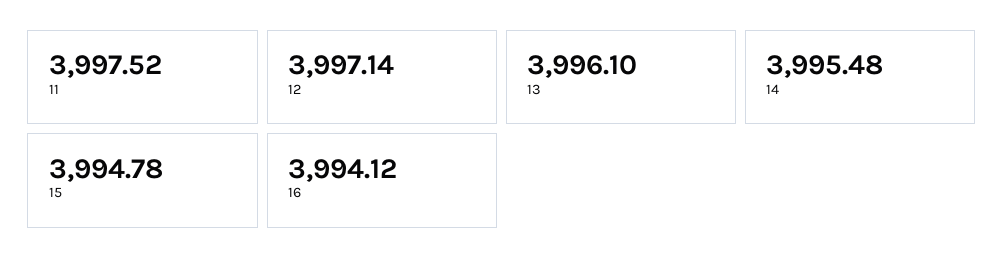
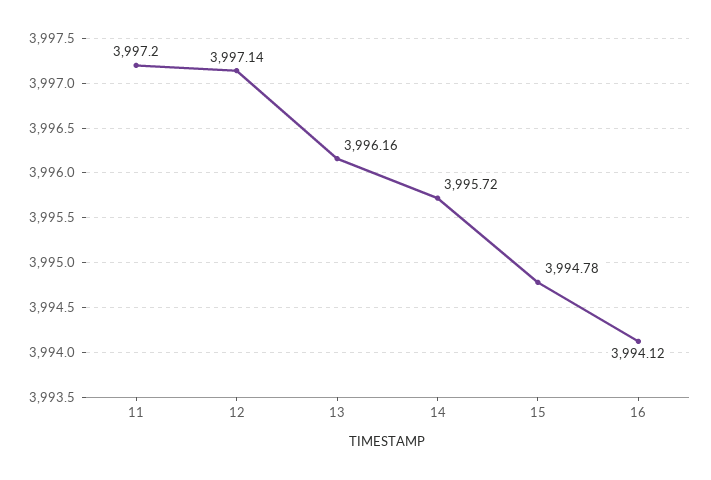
11: 3997.52 -> 3997.2
13: 3996.1 -> 3996.16
14: 3995.48 -> 3995.72

